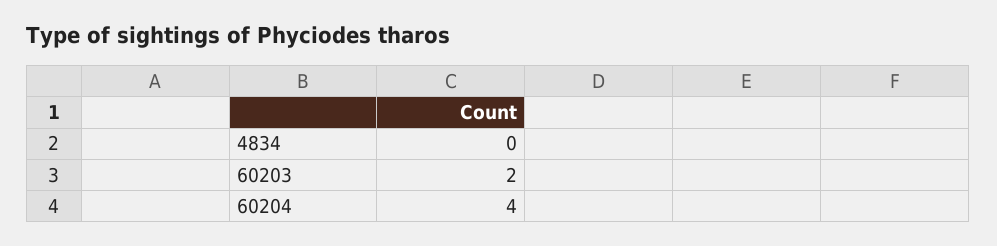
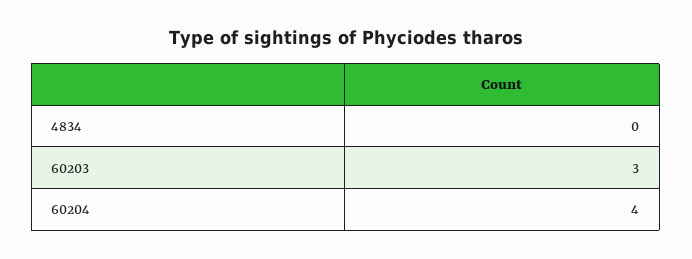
60203: 2 -> 3

